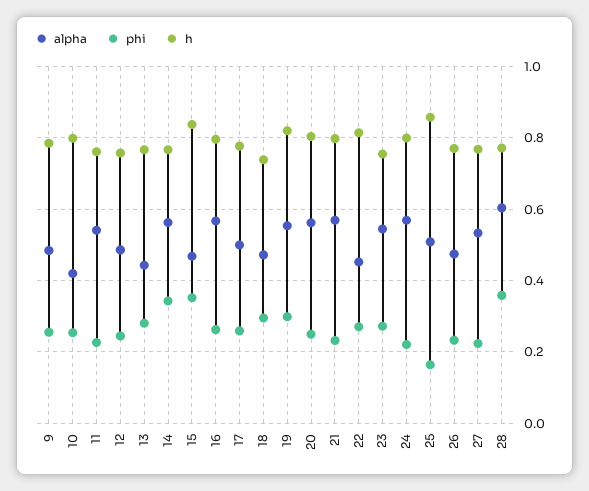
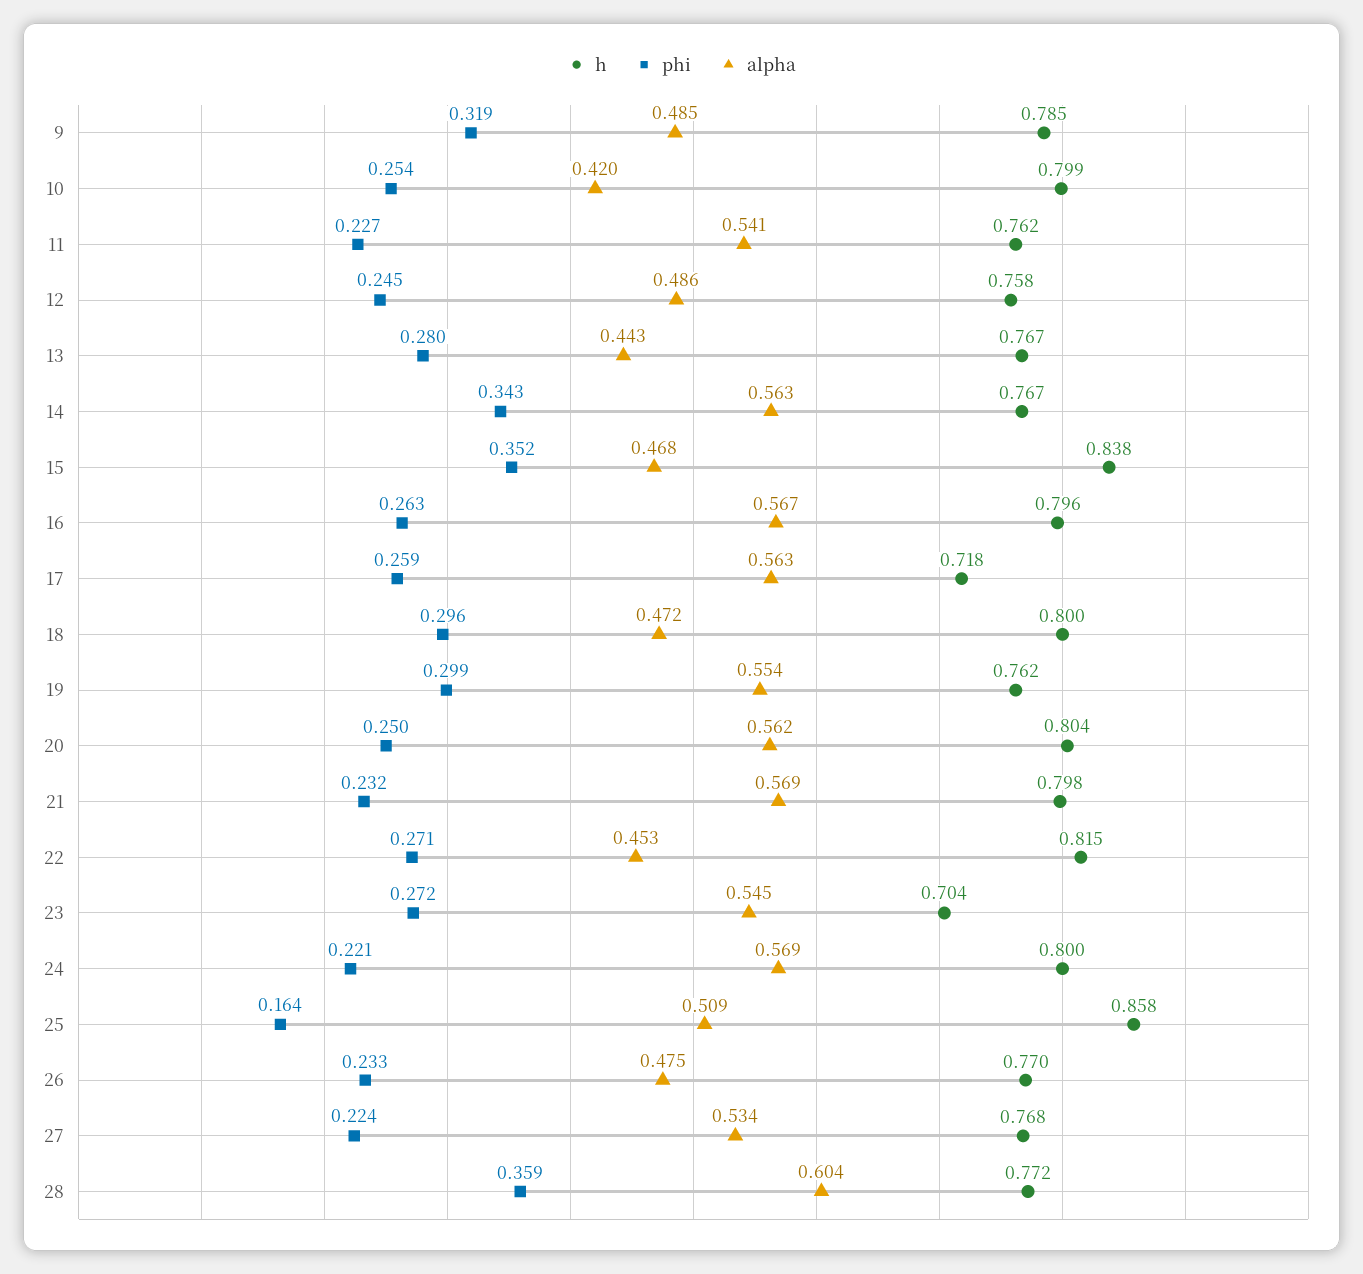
phi, 9: 0.26 -> 0.319
alpha, 17: 0.5 -> 0.563
h, 17: 0.78 -> 0.718
h, 18: 0.74 -> 0.8
h, 19: 0.82 -> 0.762
h, 23: 0.76 -> 0.704

